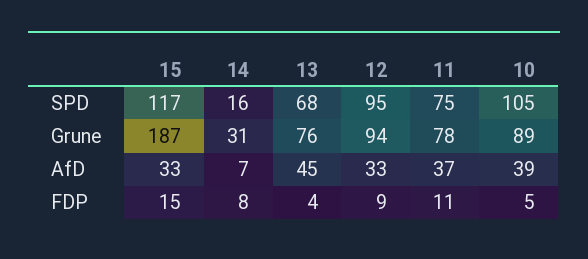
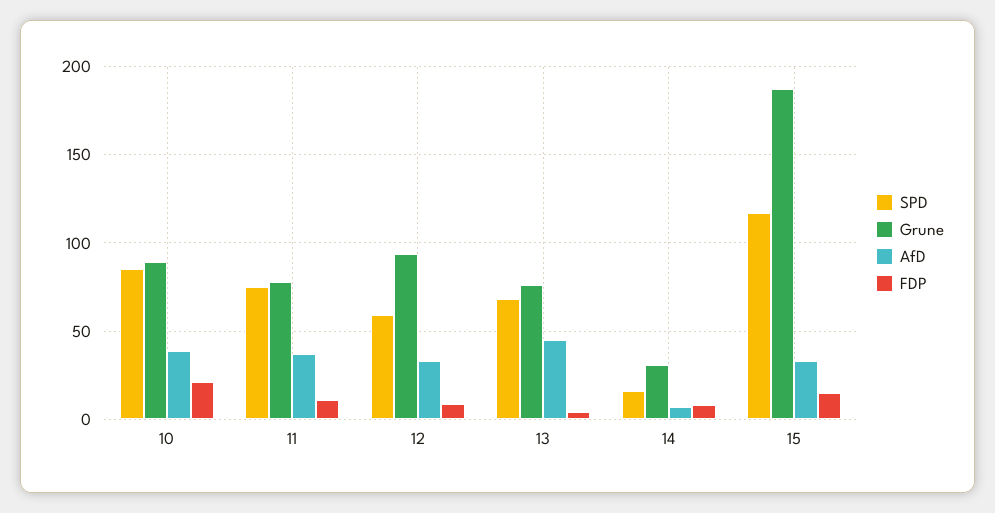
SPD, 12: 95 -> 60
SPD, 10: 105 -> 85
FDP, 10: 5 -> 20

